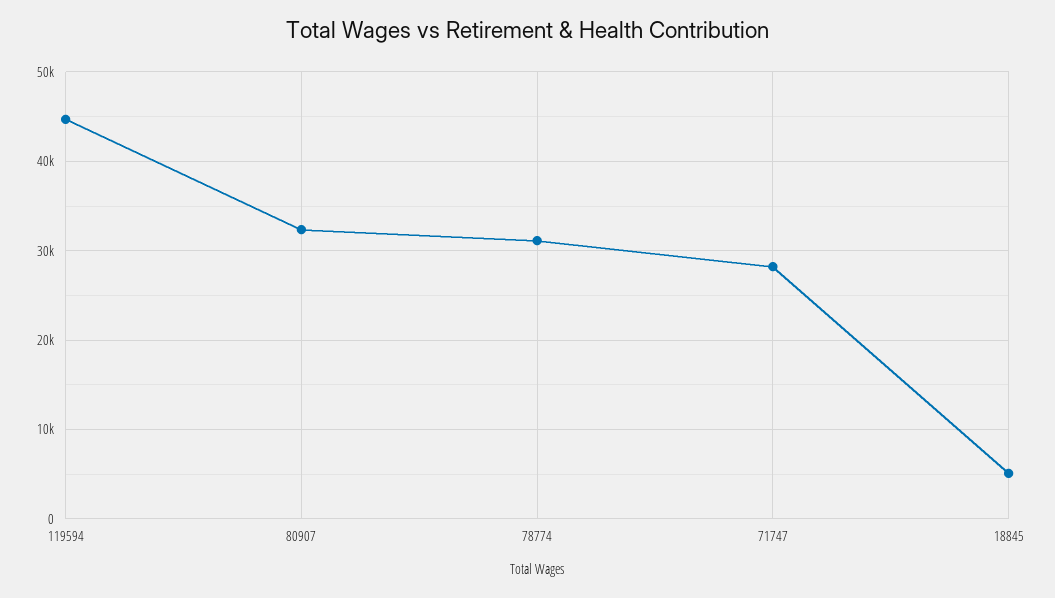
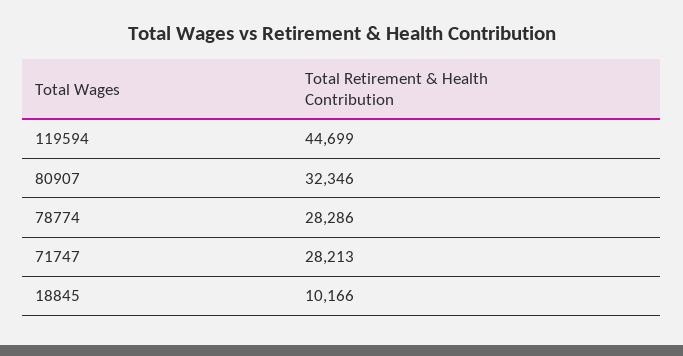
78774: 31000 -> 28286
18845: 5000 -> 10166

